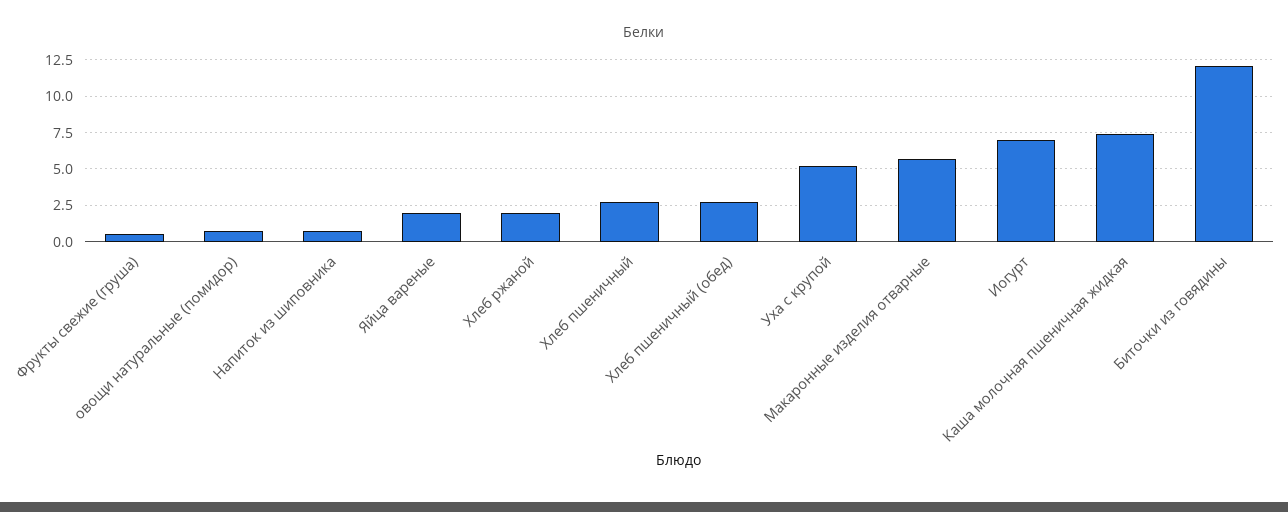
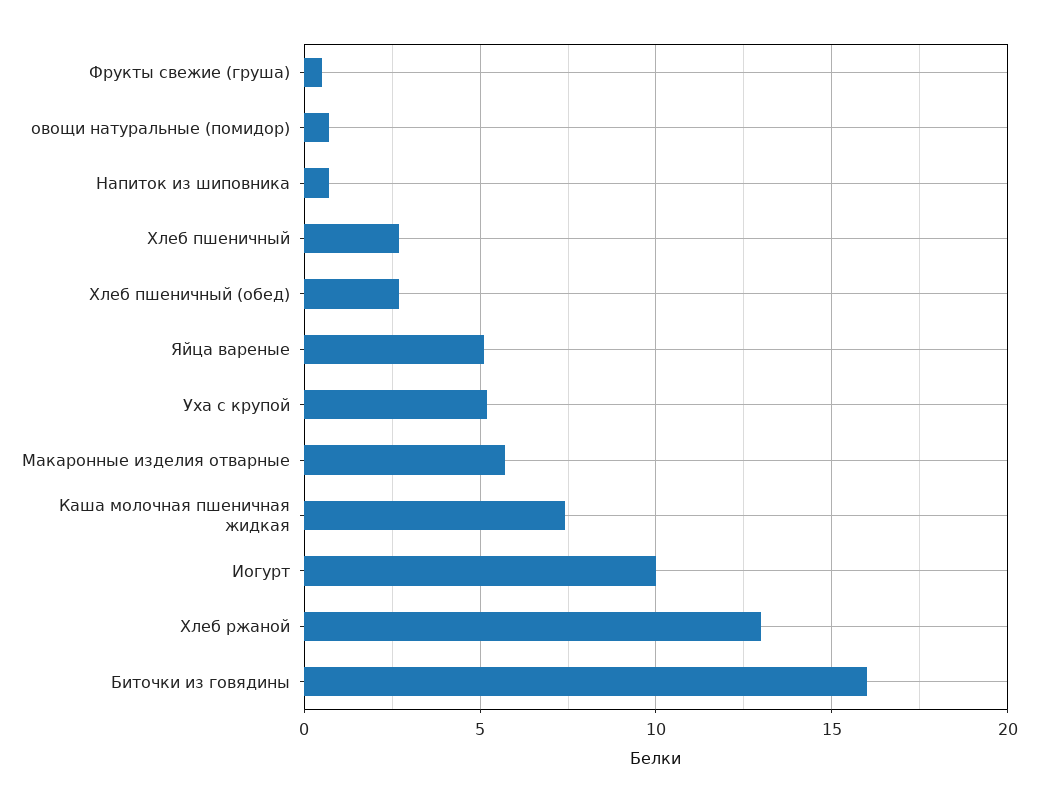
Яйца вареные: 2 -> 5
Хлеб ржаной: 2 -> 13
Иогурт: 7 -> 10
Биточки из говядины: 12 -> 16

